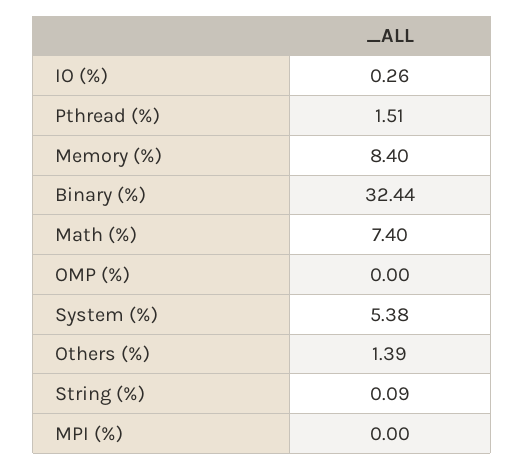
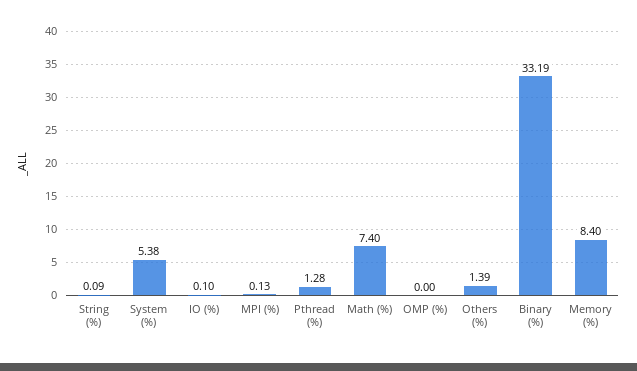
IO (%): 0.26 -> 0.1
Pthread (%): 1.51 -> 1.28
Binary (%): 32.44 -> 33.19
MPI (%): 0 -> 0.13

